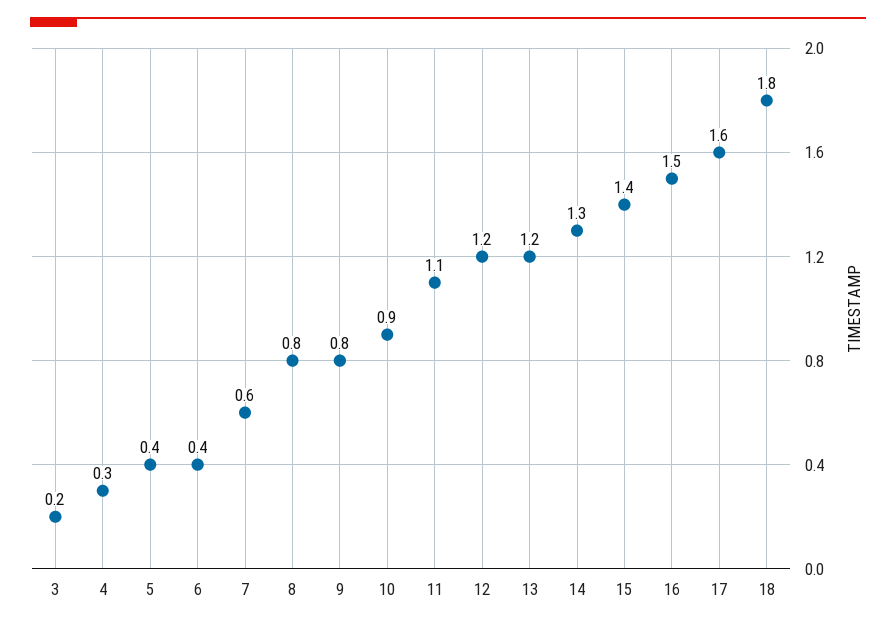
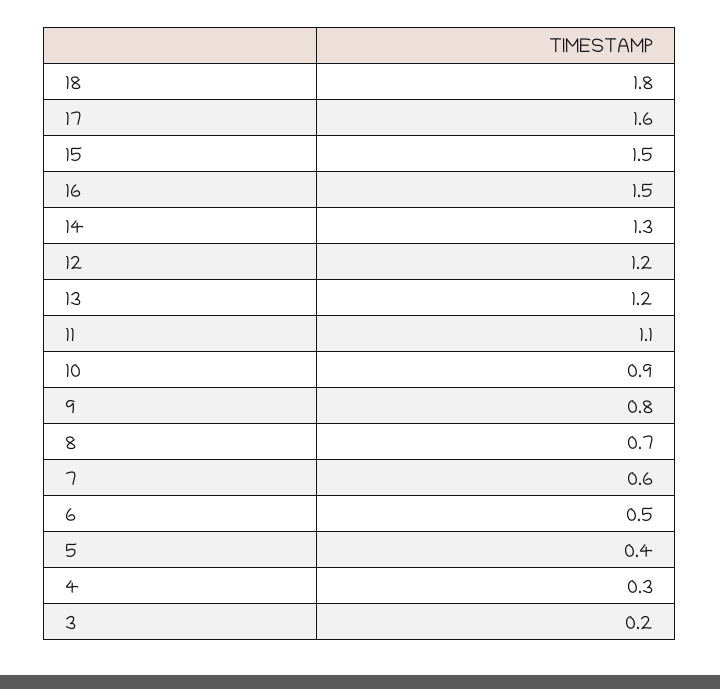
6: 0.4 -> 0.5
8: 0.8 -> 0.7
15: 1.4 -> 1.5

